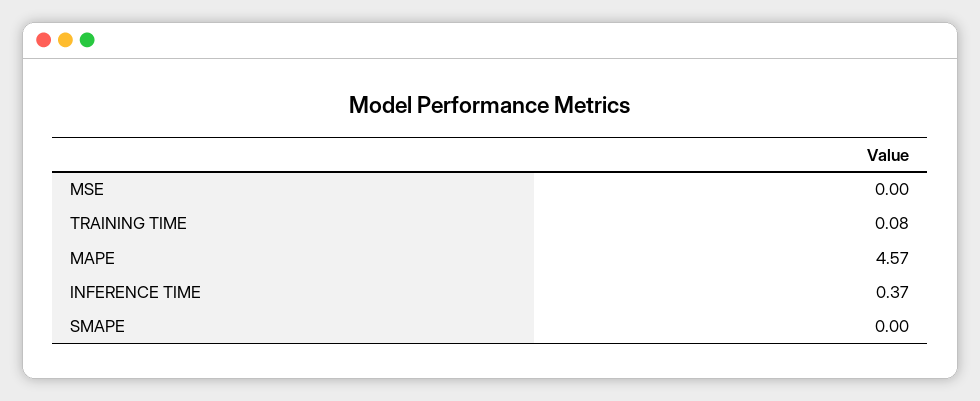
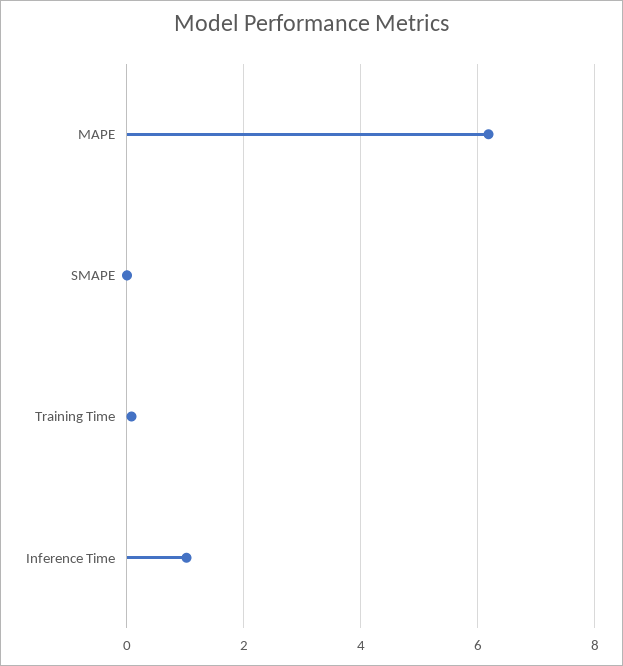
MSE: 0 -> none
MAPE: 4.57 -> 6.2
INFERENCE TIME: 0.37 -> 1

